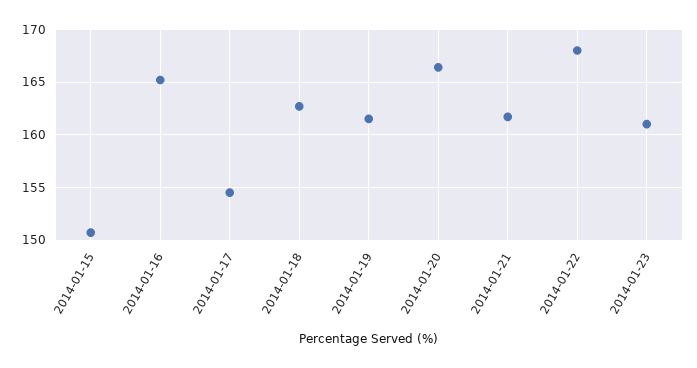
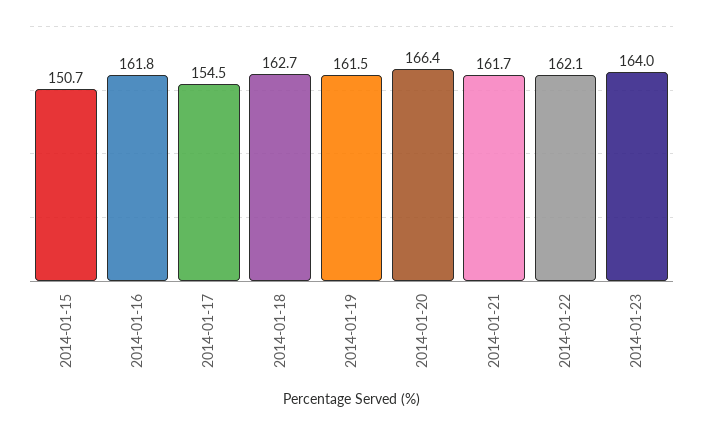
2014-01-16: 165 -> 161.8
2014-01-22: 168 -> 162.1
2014-01-23: 161 -> 164

